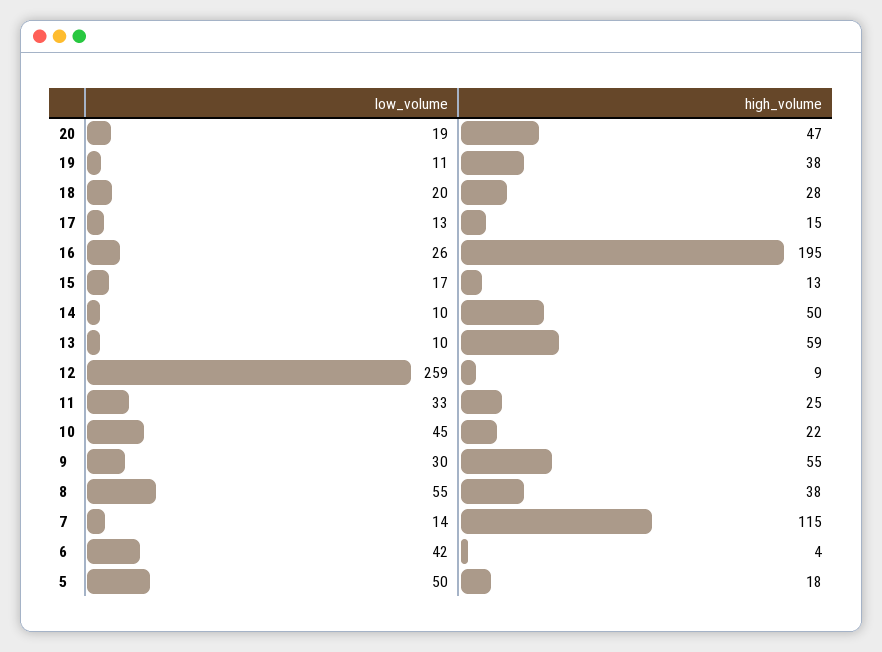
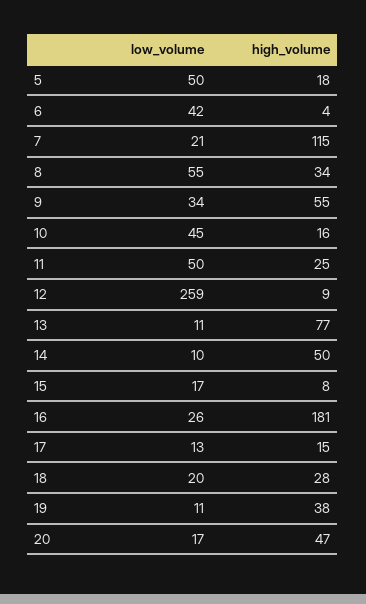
low_volume, 20: 19 -> 17
high_volume, 16: 195 -> 181
high_volume, 15: 13 -> 8
low_volume, 13: 10 -> 11
high_volume, 13: 59 -> 77
low_volume, 11: 33 -> 50
high_volume, 10: 22 -> 16
low_volume, 9: 30 -> 34
high_volume, 8: 38 -> 34
low_volume, 7: 14 -> 21

